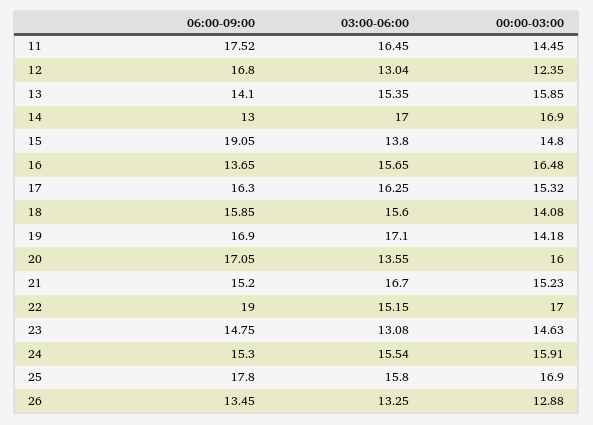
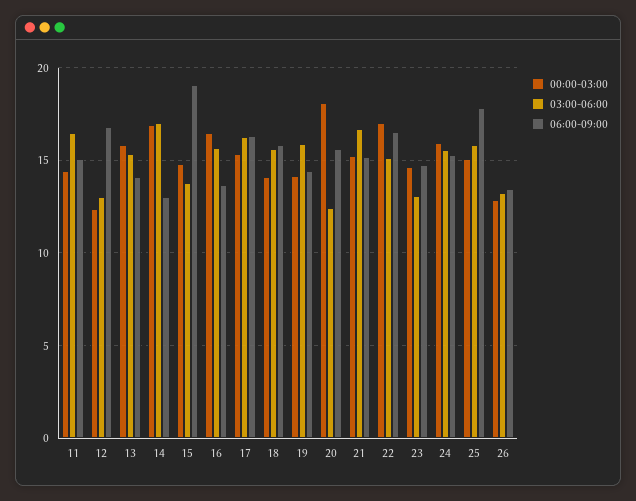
06:00-09:00, 11: 17.52 -> 15
06:00-09:00, 19: 16.9 -> 14.5
03:00-06:00, 19: 17.1 -> 16
06:00-09:00, 20: 17.05 -> 15.5
03:00-06:00, 20: 13.55 -> 12.5
00:00-03:00, 20: 16 -> 18
06:00-09:00, 22: 19 -> 16.5
00:00-03:00, 25: 16.9 -> 15

